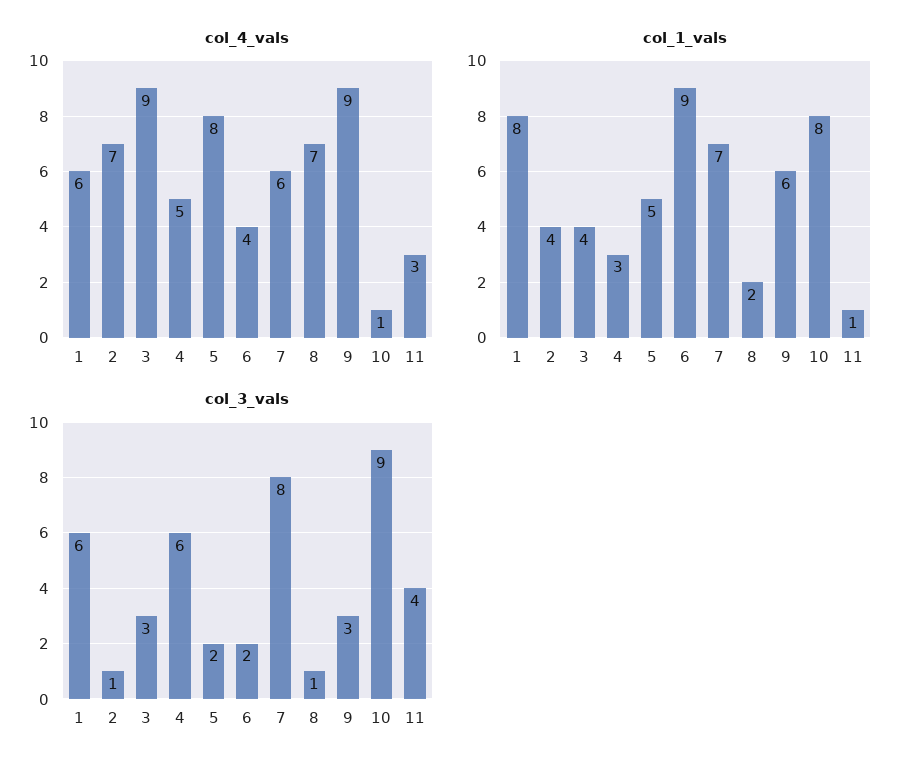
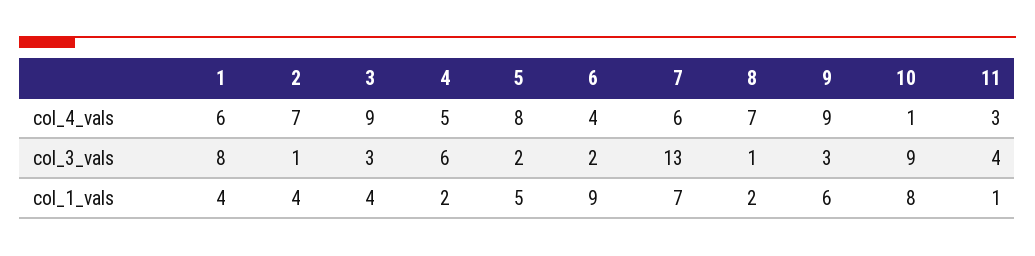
col_1_vals, 1: 8 -> 4
col_1_vals, 4: 3 -> 2
col_3_vals, 1: 6 -> 8
col_3_vals, 7: 8 -> 13

